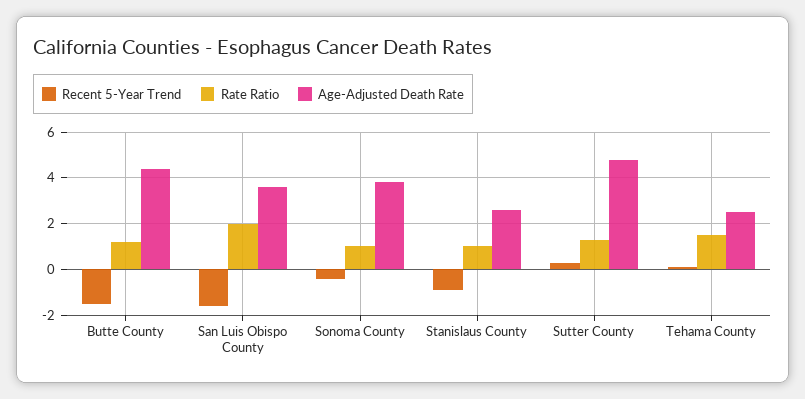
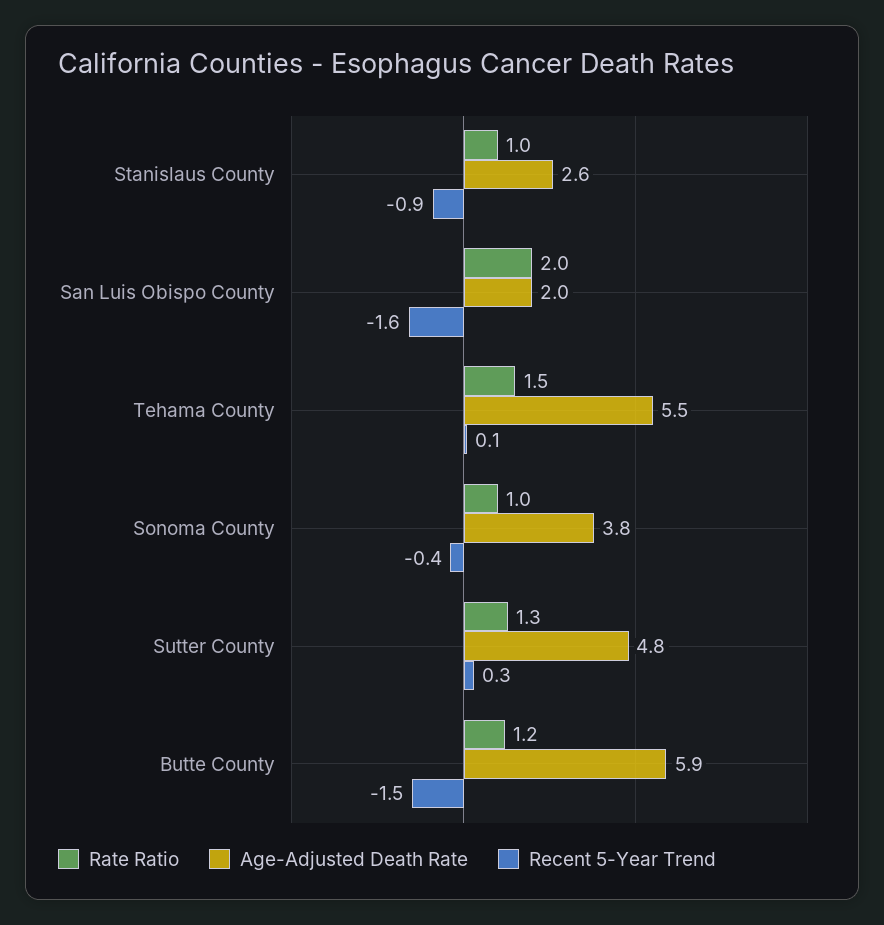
Age-Adjusted Death Rate, Butte County: 4.5 -> 5.9
Age-Adjusted Death Rate, San Luis Obispo County: 3.5 -> 2
Age-Adjusted Death Rate, Tehama County: 2.5 -> 5.5

